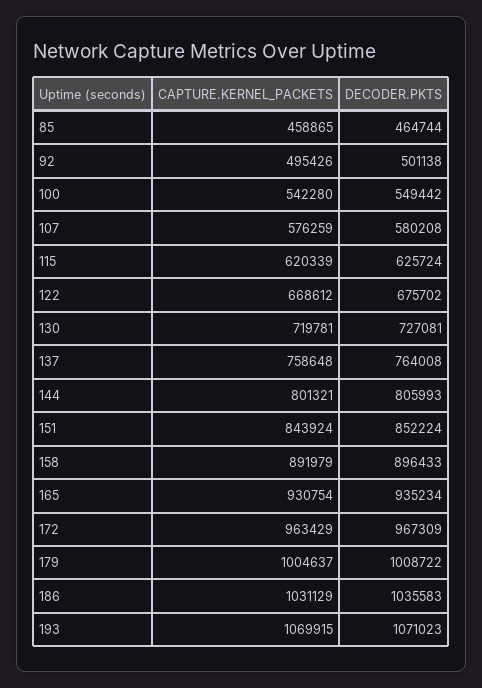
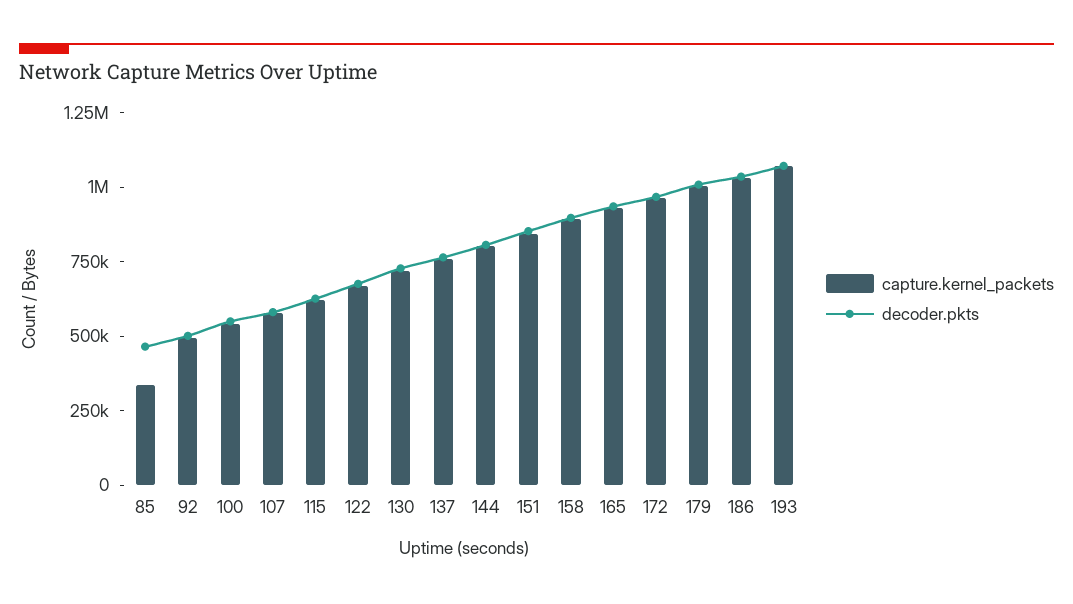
CAPTURE.KERNEL_PACKETS, 85: 458865 -> 350000

